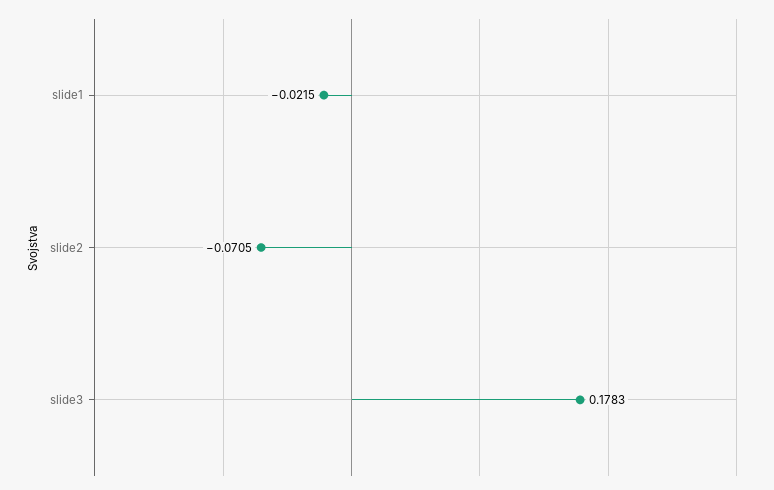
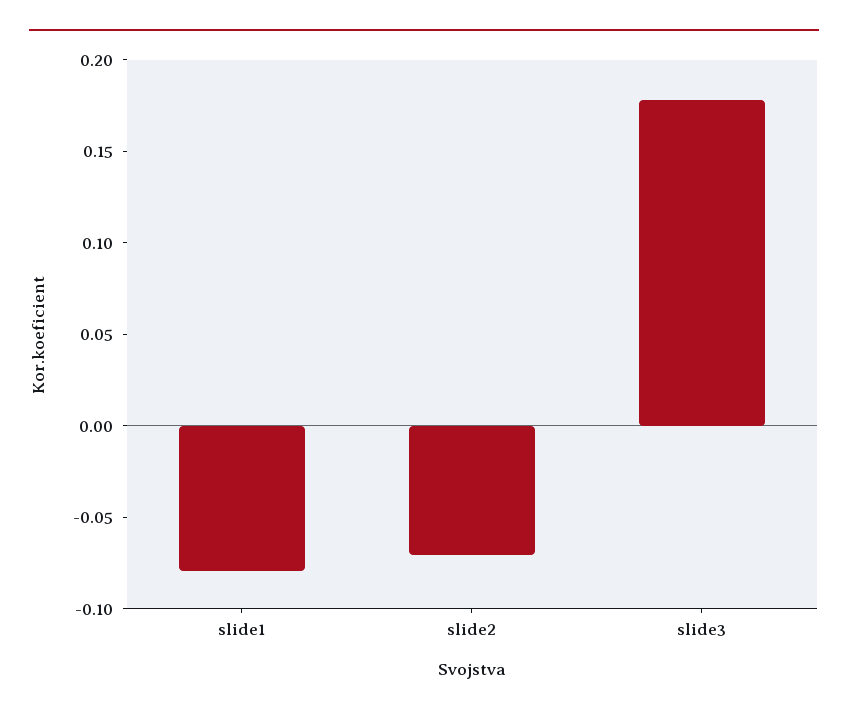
slide1: -0.0215 -> -0.08

